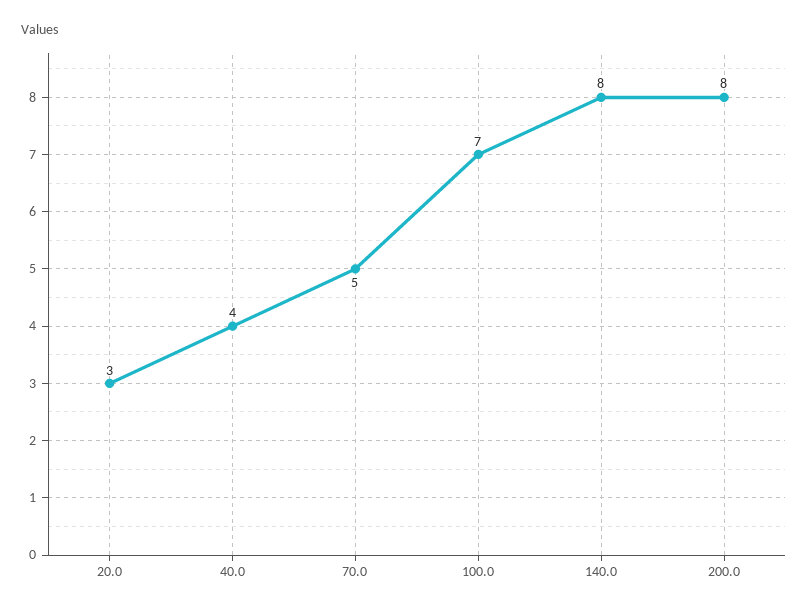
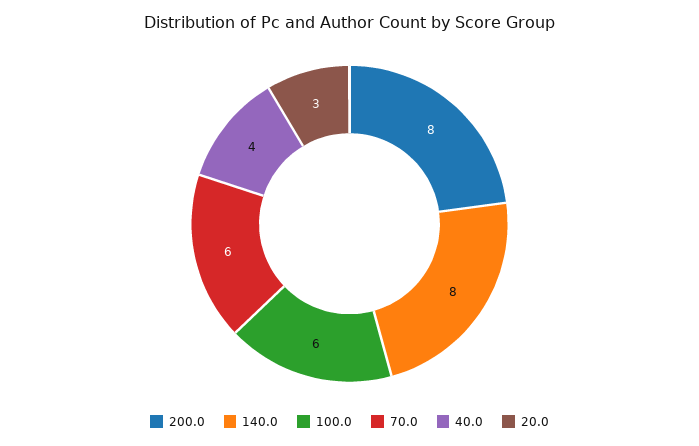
70.0: 5 -> 6
100.0: 7 -> 6

